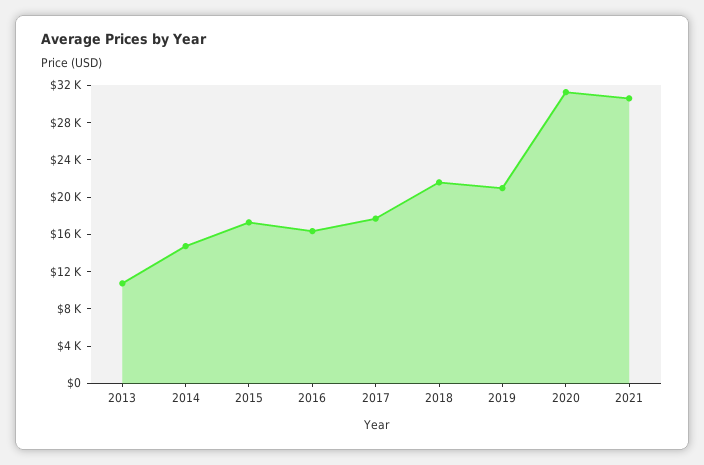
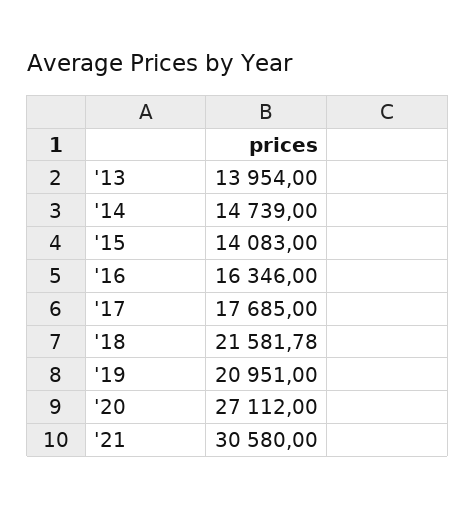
2013: 11000 -> 13954
2015: 17000 -> 14083
2020: 31000 -> 27112

